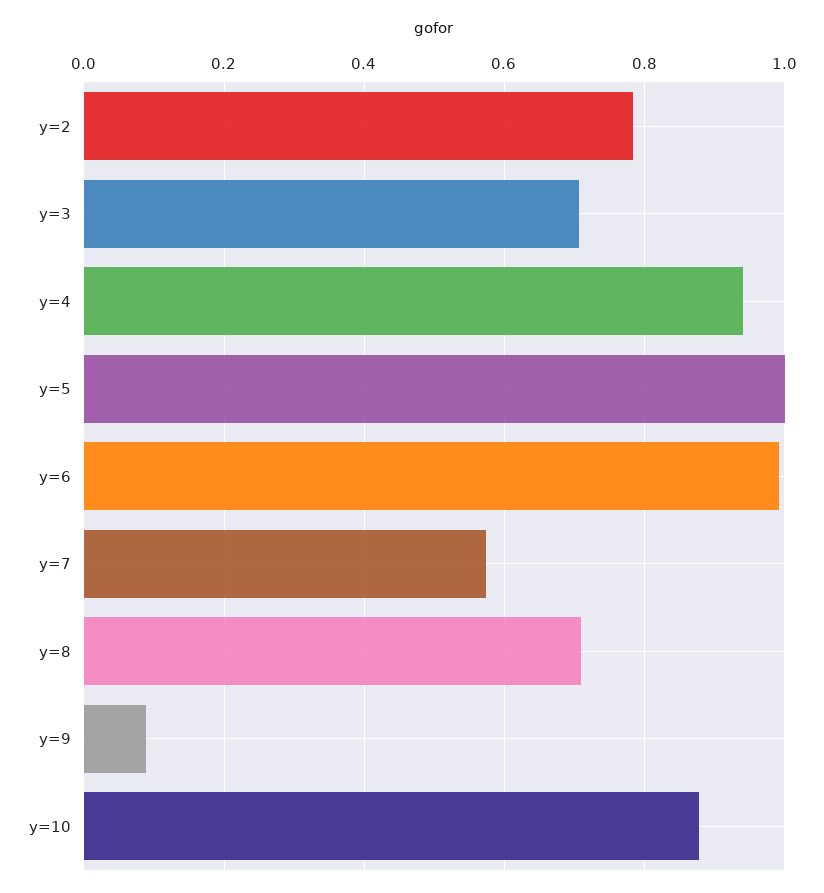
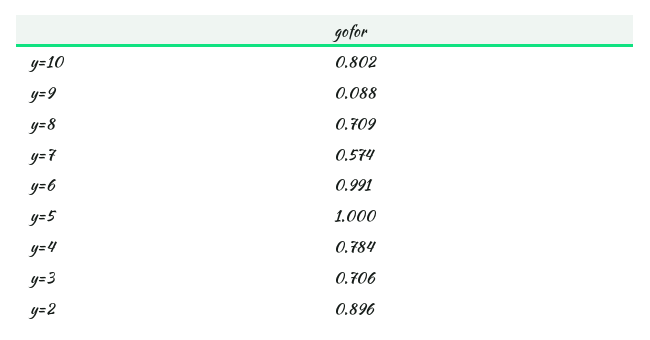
y=2: 0.78 -> 0.896
y=4: 0.94 -> 0.784
y=10: 0.88 -> 0.802

